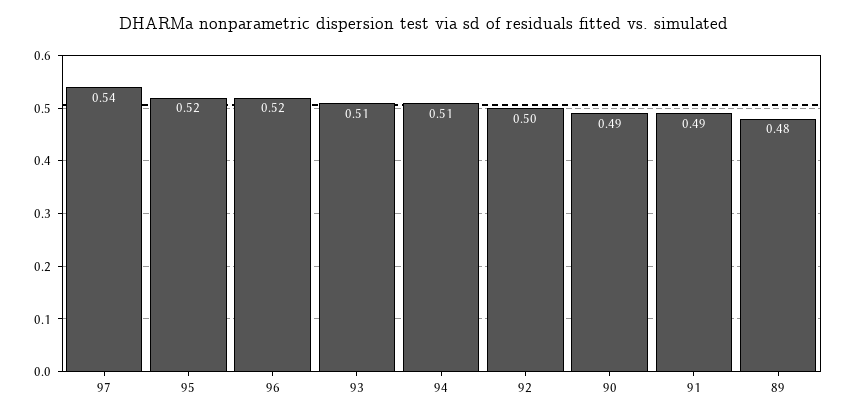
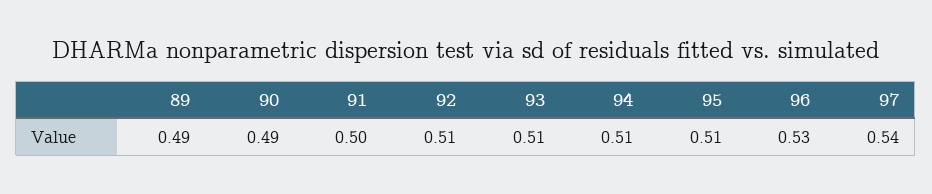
95: 0.52 -> 0.51
96: 0.52 -> 0.53
92: 0.5 -> 0.51
91: 0.49 -> 0.5
89: 0.48 -> 0.49

